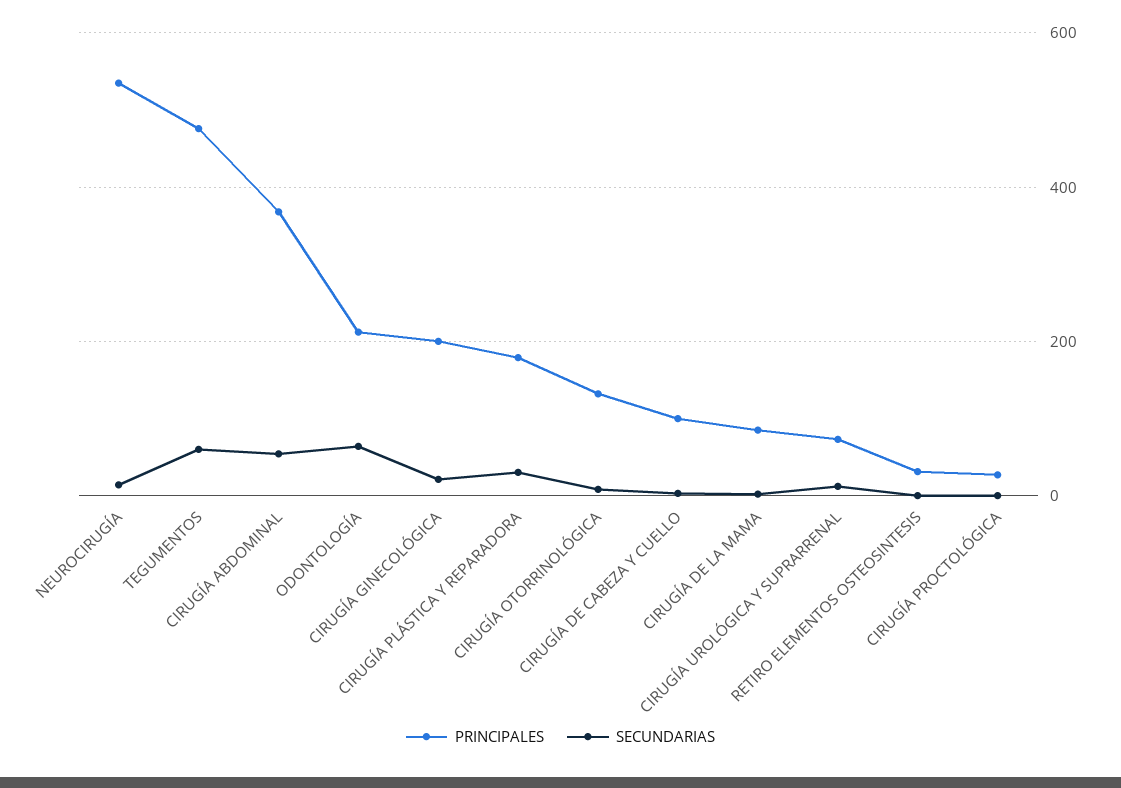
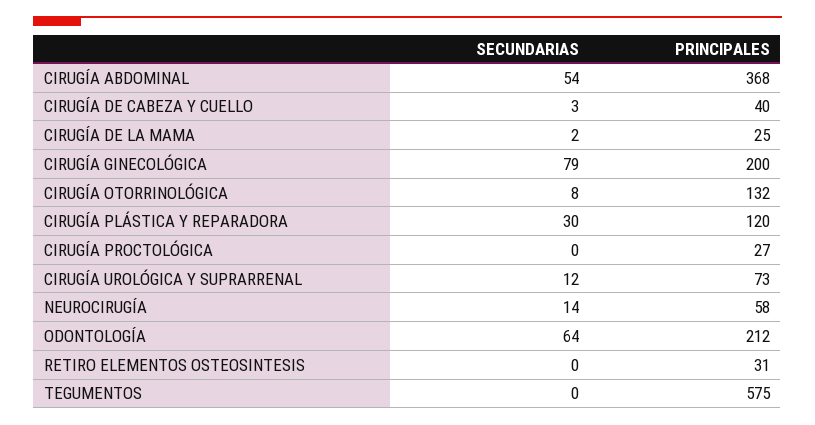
PRINCIPALES, NEUROCIRUGÍA: 540 -> 58
PRINCIPALES, TEGUMENTOS: 480 -> 575
SECUNDARIAS, TEGUMENTOS: 60 -> 0
SECUNDARIAS, CIRUGÍA GINECOLÓGICA: 20 -> 79
PRINCIPALES, CIRUGÍA PLÁSTICA Y REPARADORA: 180 -> 120
PRINCIPALES, CIRUGÍA DE CABEZA Y CUELLO: 100 -> 40
PRINCIPALES, CIRUGÍA DE LA MAMA: 80 -> 25

